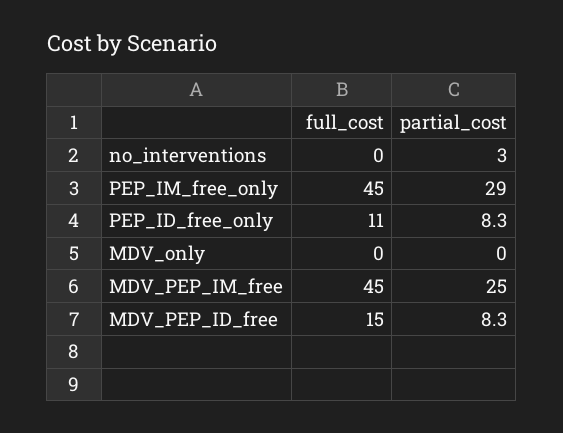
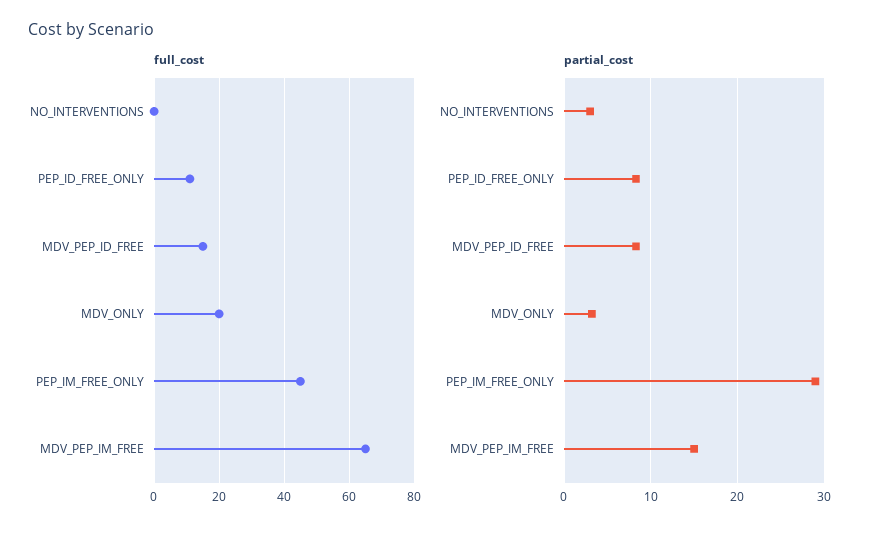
full_cost, MDV_only: 0 -> 20
partial_cost, MDV_only: 0 -> 3
full_cost, MDV_PEP_IM_free: 45 -> 65
partial_cost, MDV_PEP_IM_free: 25 -> 15

